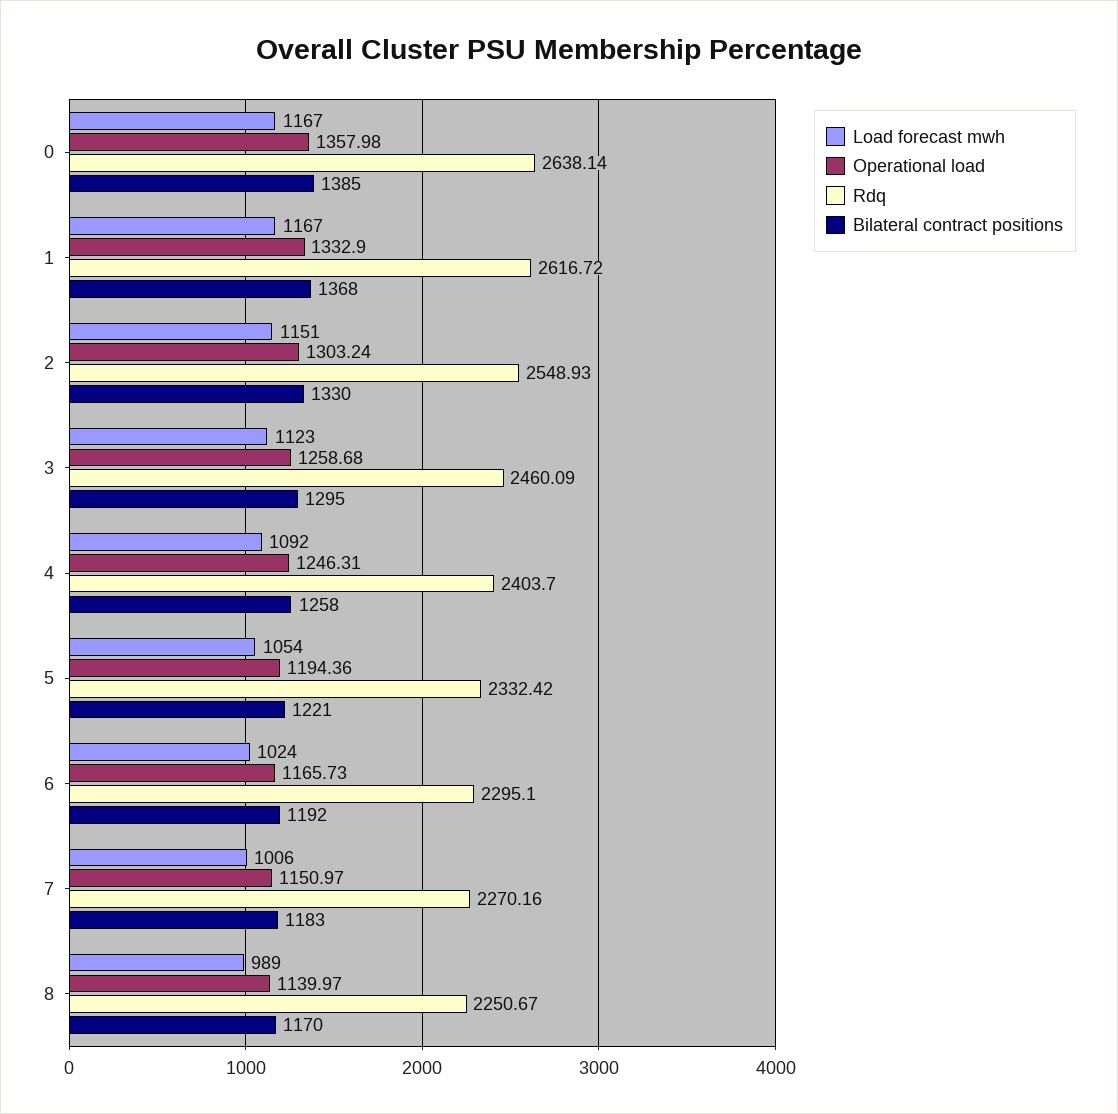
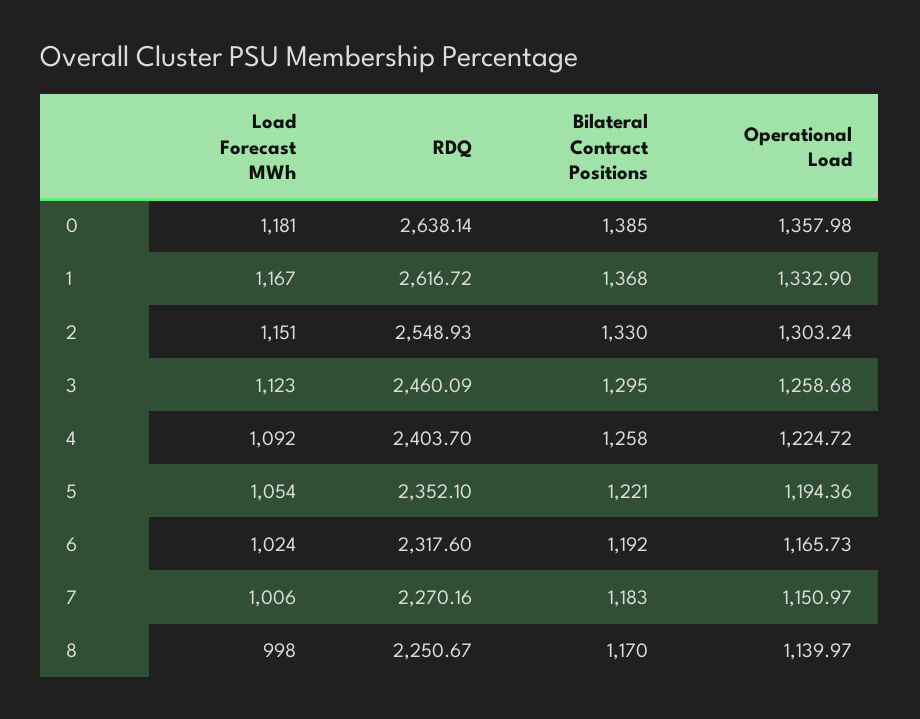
Load forecast mwh, 0: 1167 -> 1181
Operational load, 4: 1246.31 -> 1224.72
Rdq, 5: 2332.42 -> 2352.1
Rdq, 6: 2295.1 -> 2317.6
Load forecast mwh, 8: 989 -> 998

